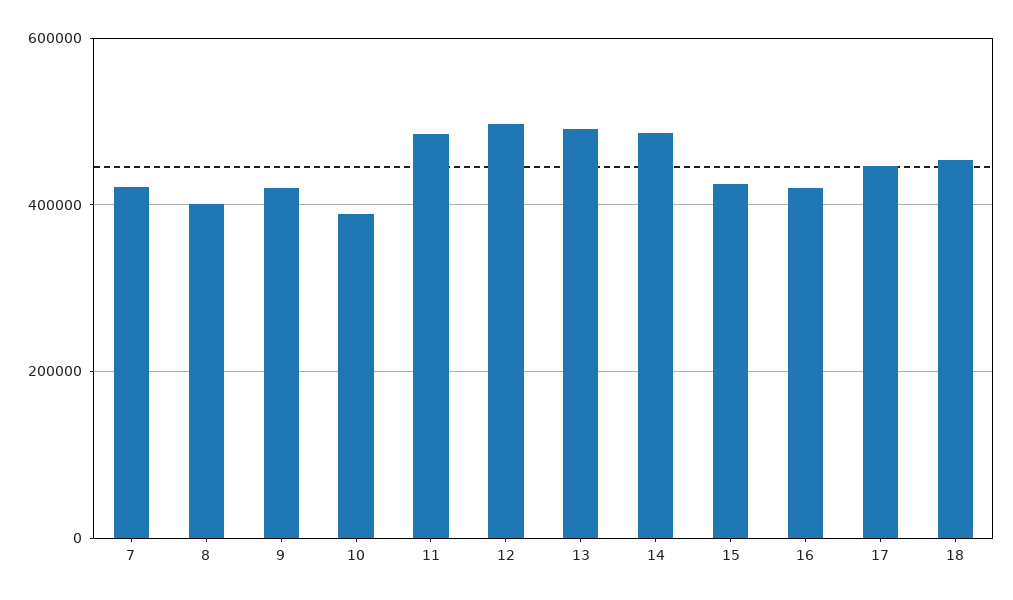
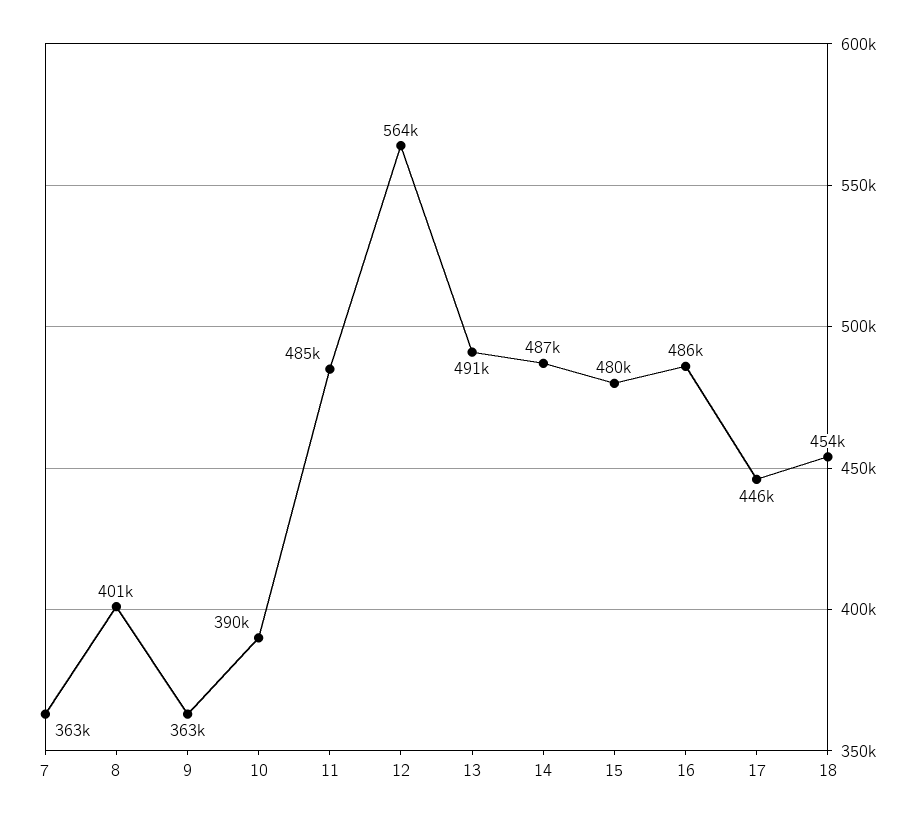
7: 420000 -> 363000
9: 420000 -> 363000
12: 500000 -> 564000
15: 420000 -> 480000
16: 420000 -> 486000

